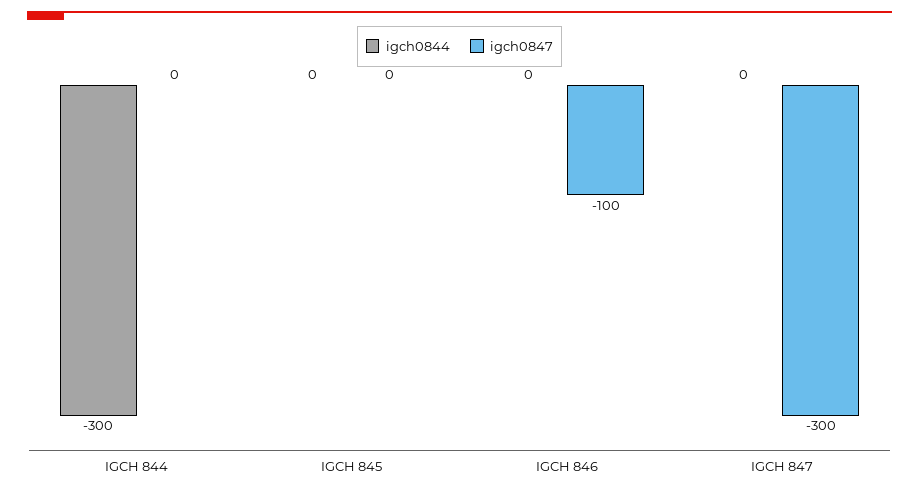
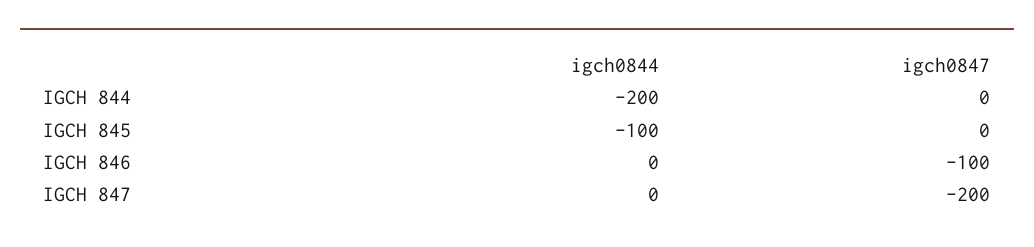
igch0844, IGCH 844: -300 -> -200
igch0844, IGCH 845: 0 -> -100
igch0847, IGCH 847: -300 -> -200

